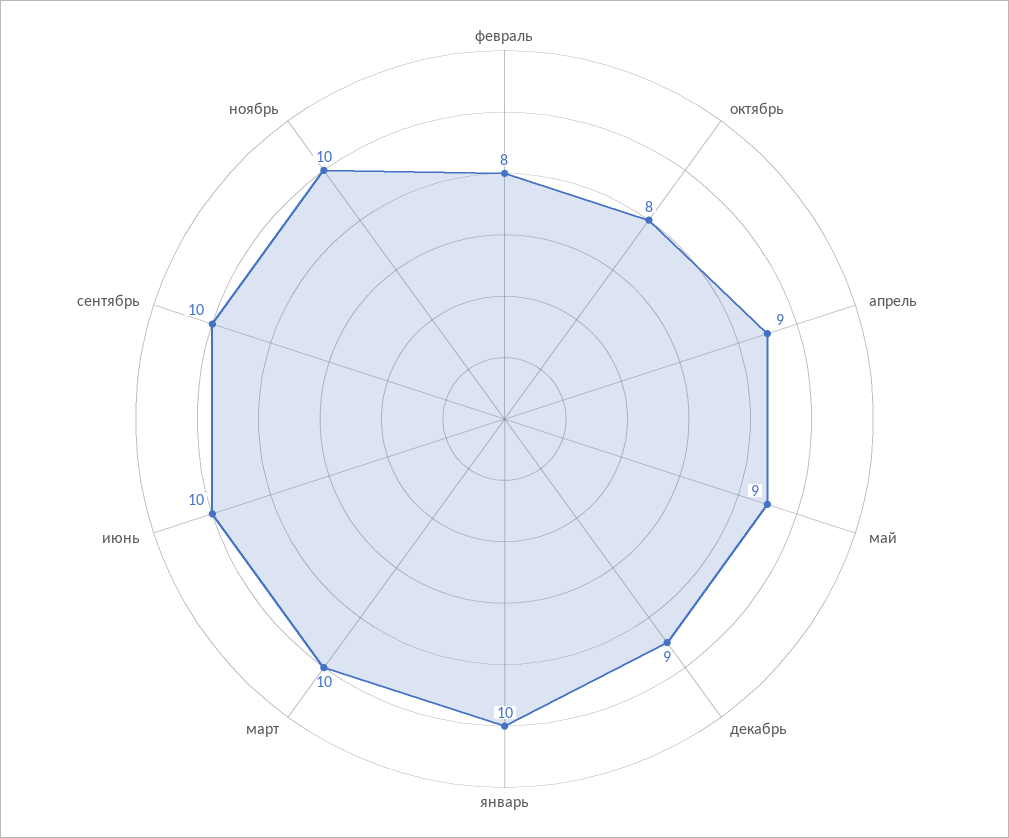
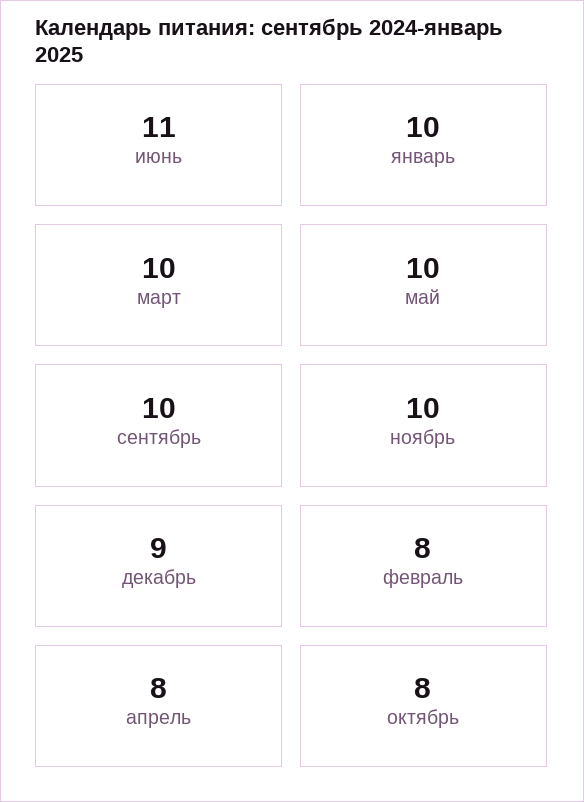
апрель: 9 -> 8
май: 9 -> 10
июнь: 10 -> 11

